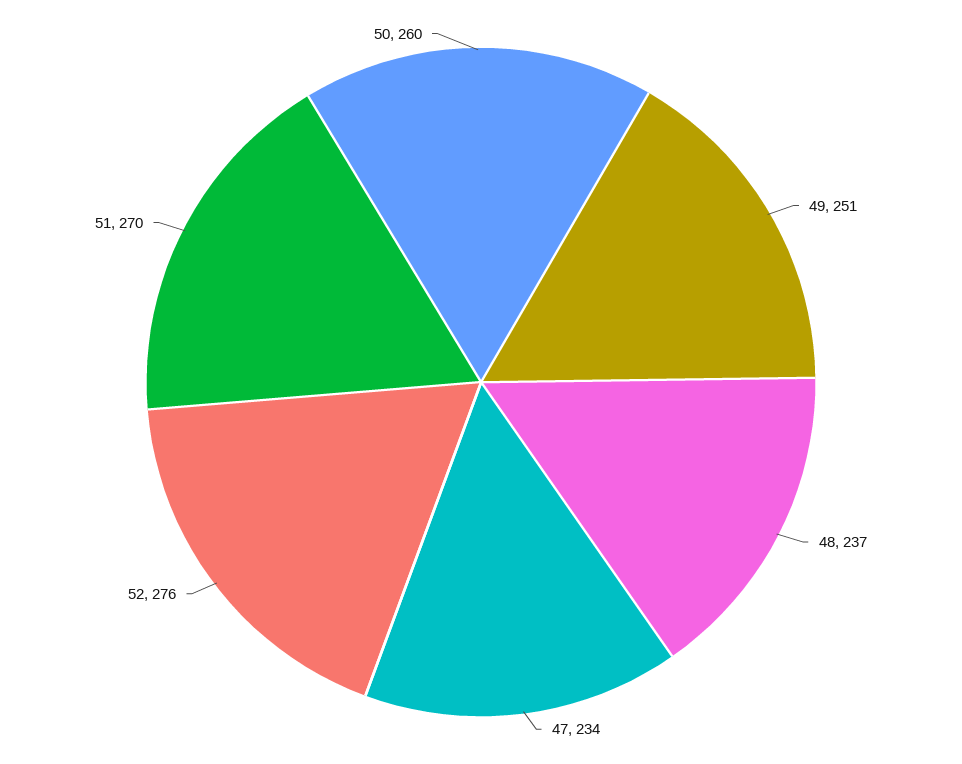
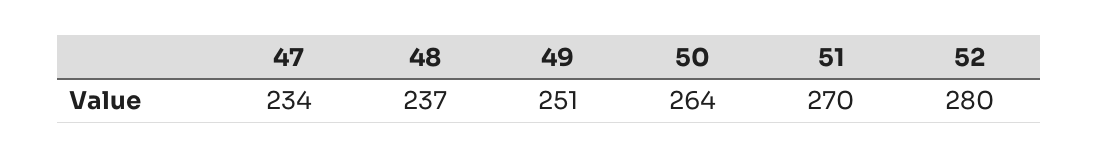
52: 276 -> 280
50: 260 -> 264

